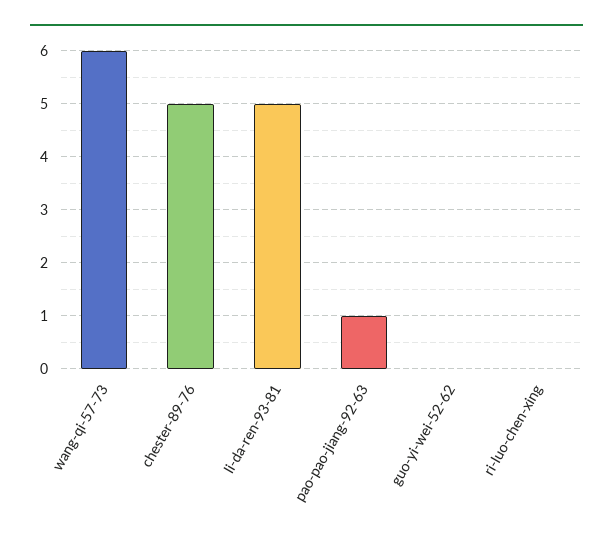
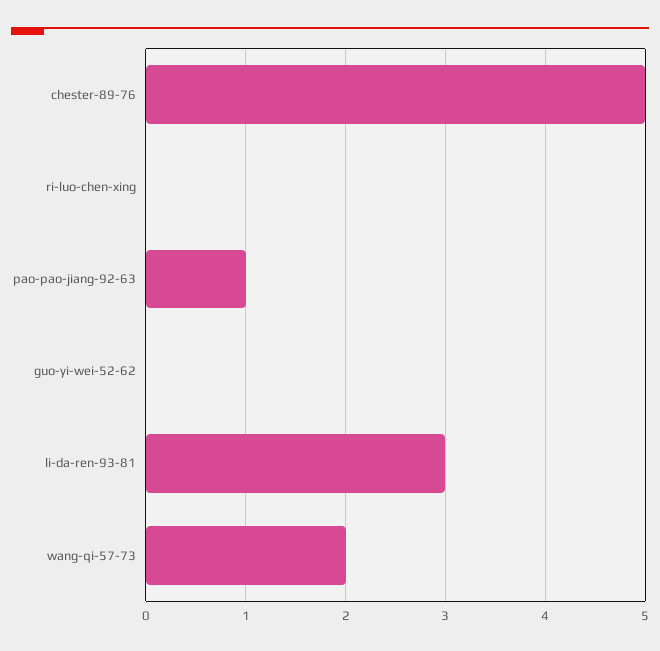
wang-qi-57-73: 6 -> 2
li-da-ren-93-81: 5 -> 3

